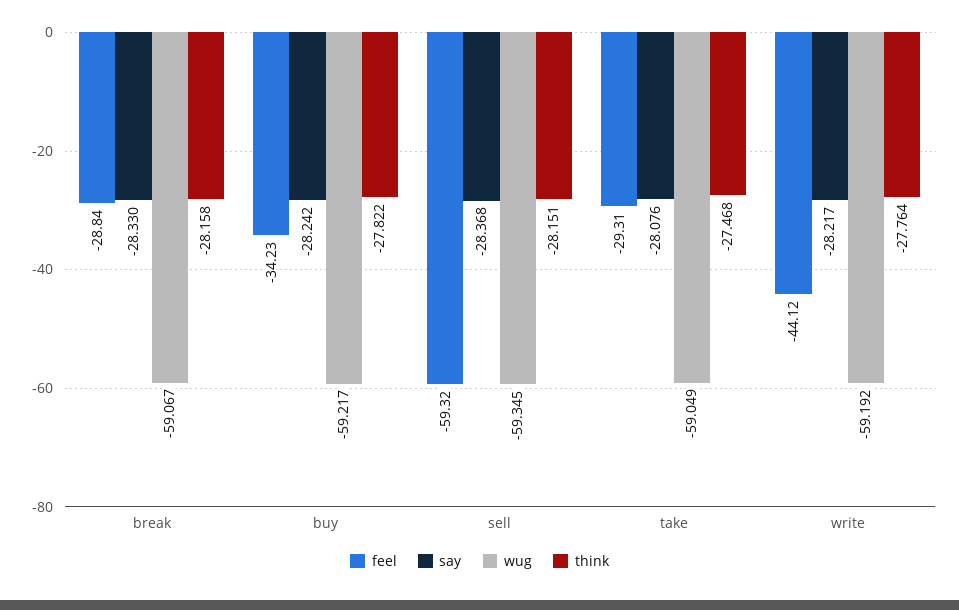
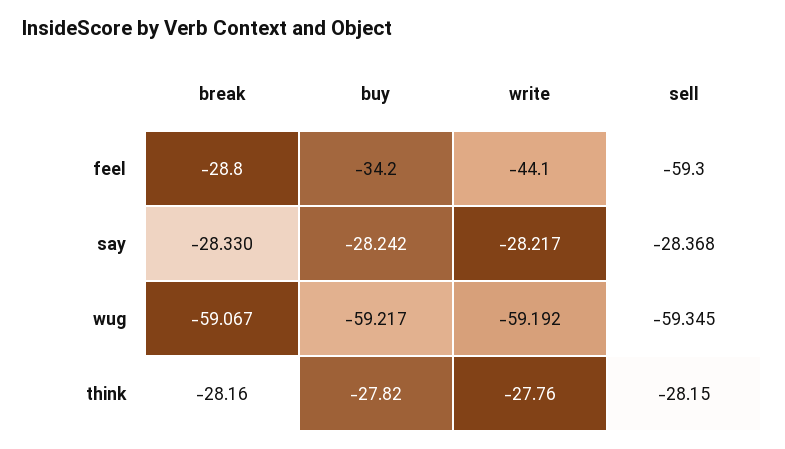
feel, take: -29.31 -> none
say, take: -28.076 -> none
wug, take: -59.049 -> none
think, take: -27.468 -> none

